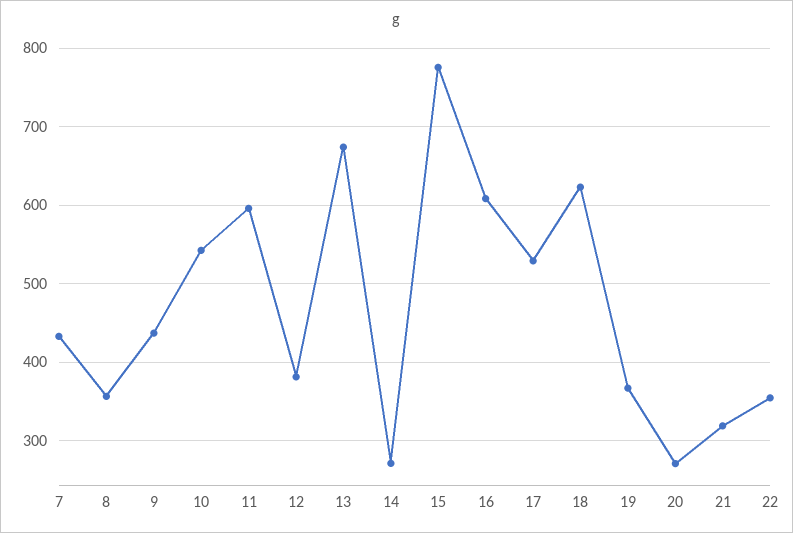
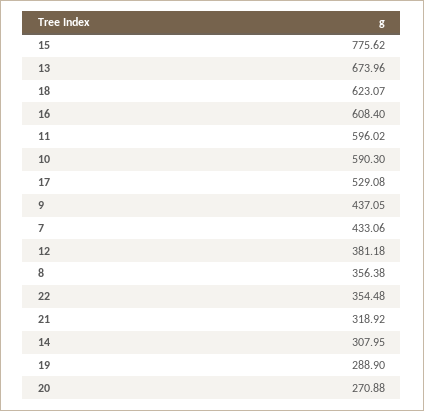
10: 540 -> 590.3
14: 270 -> 307.95
19: 370 -> 288.9

